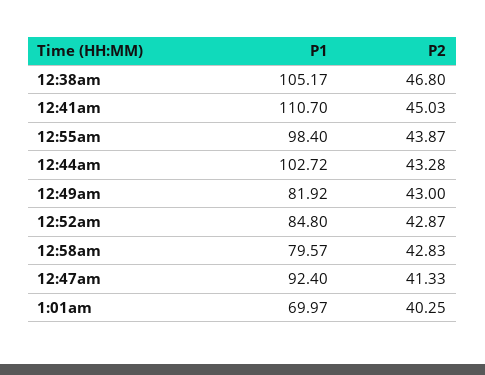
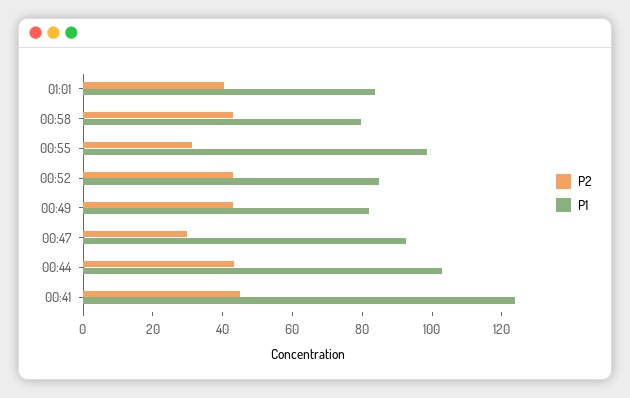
P1, 12:38am: 105.17 -> none
P2, 12:38am: 46.8 -> none
P1, 12:41am: 110.7 -> 125
P2, 12:55am: 43.87 -> 30
P2, 12:47am: 41.33 -> 30
P1, 1:01am: 69.97 -> 85

